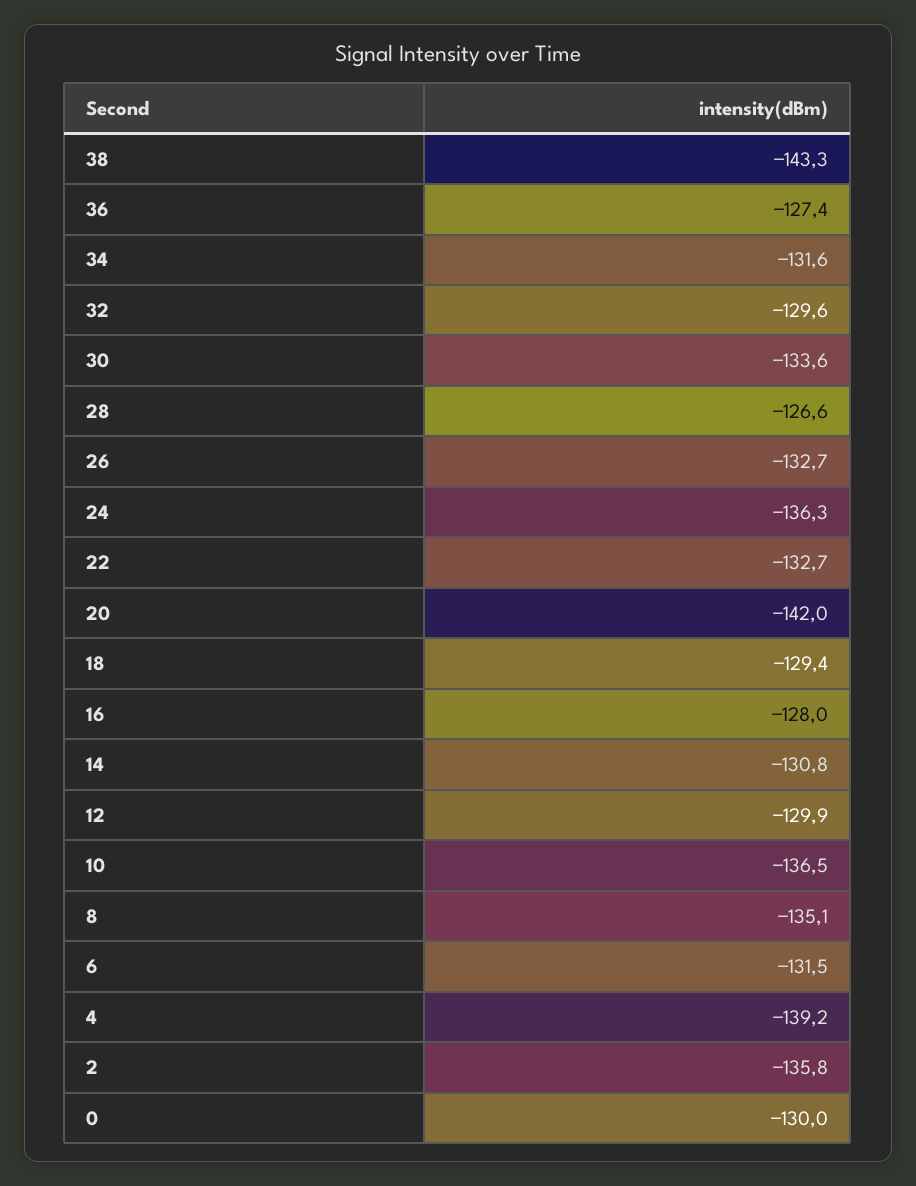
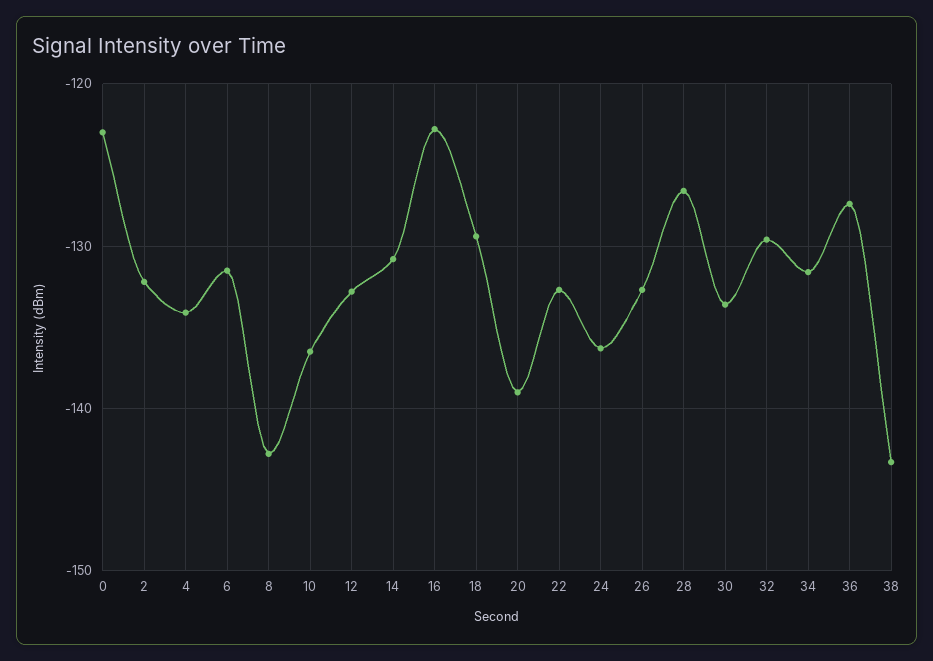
20: -142 -> -139
16: -128 -> -123
12: -129.9 -> -133
8: -135.1 -> -143
4: -139.2 -> -134
2: -135.8 -> -132
0: -130 -> -123

